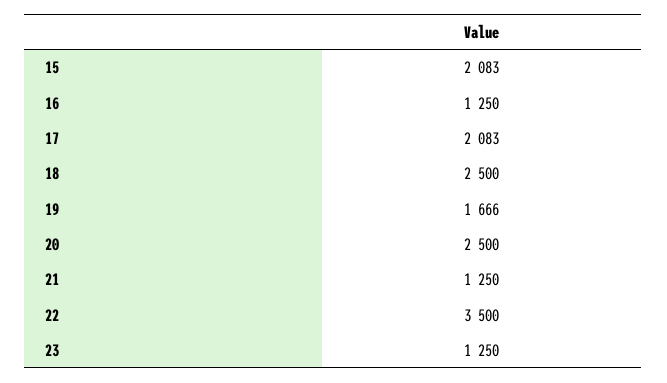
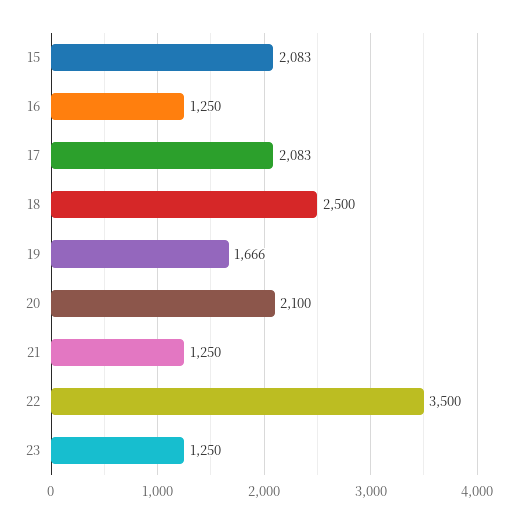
20: 2500 -> 2100

